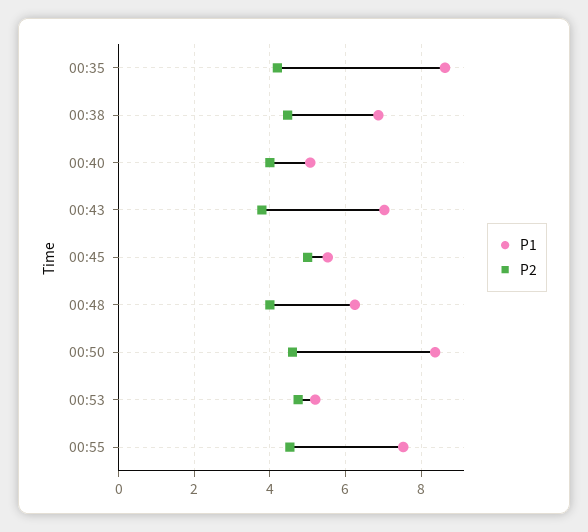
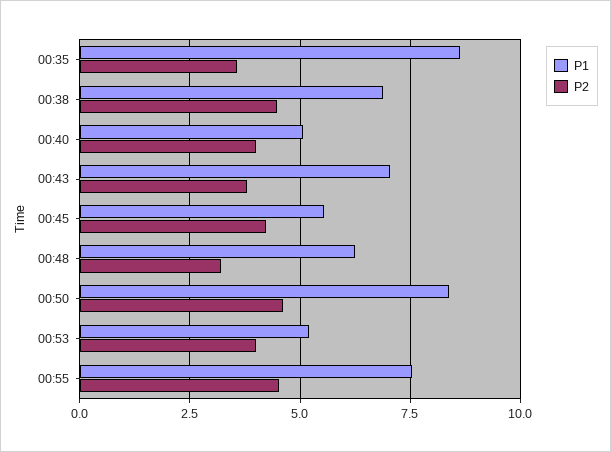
P2, 00:35: 4.2 -> 3.5
P2, 00:45: 5 -> 4.25
P2, 00:48: 4 -> 3.25
P2, 00:53: 4.8 -> 4

